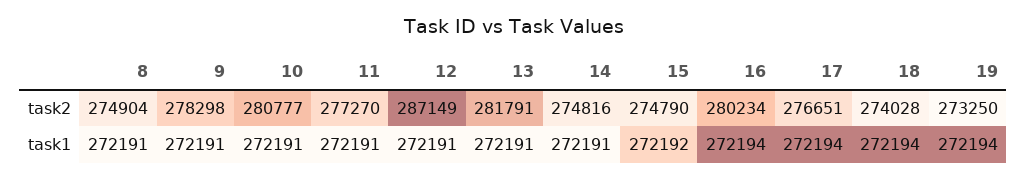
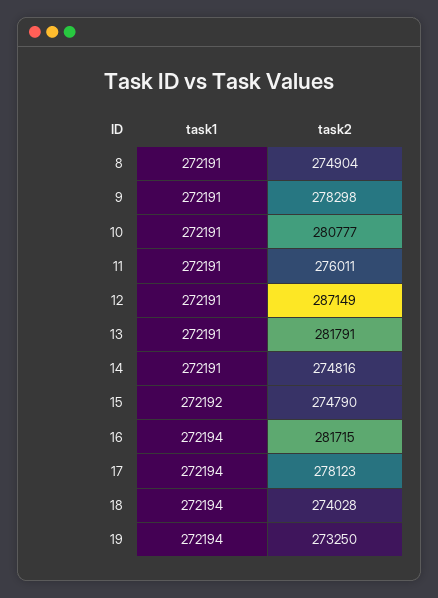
11, task2: 277270 -> 276011
16, task2: 280234 -> 281715
17, task2: 276651 -> 278123

